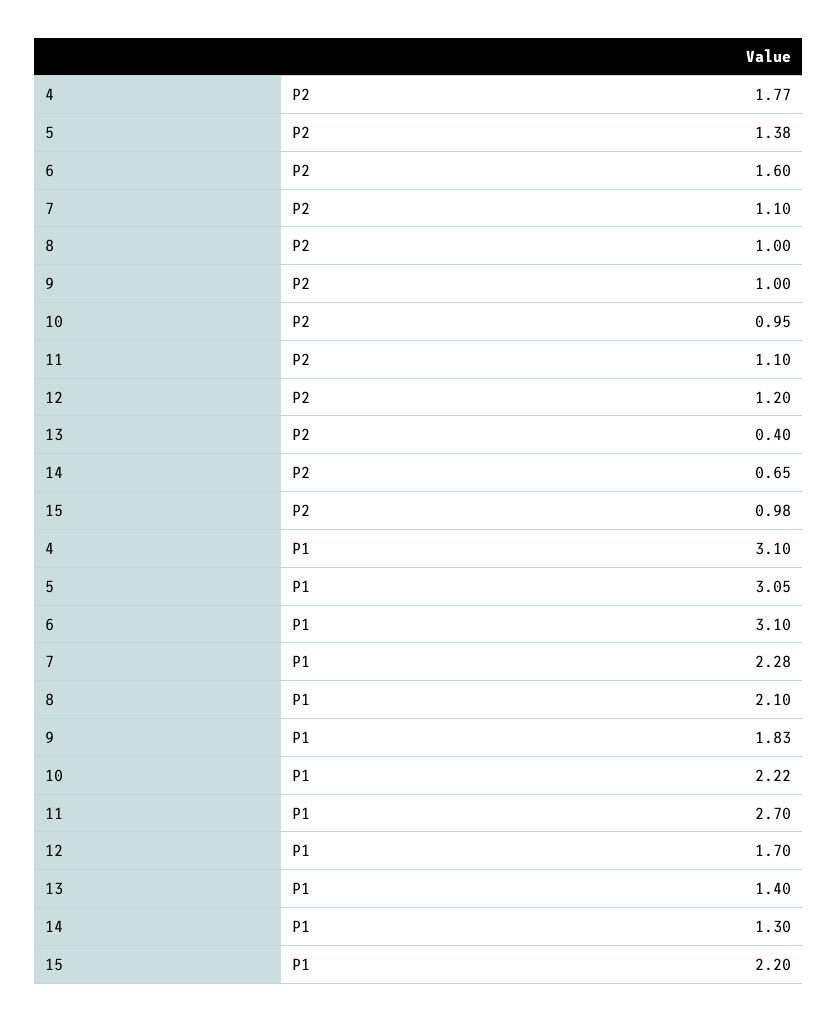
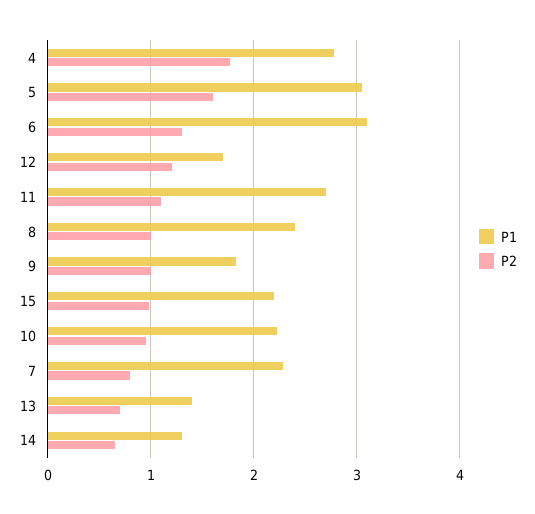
P2, 5: 1.38 -> 1.6
P2, 6: 1.6 -> 1.3
P2, 7: 1.1 -> 0.8
P2, 13: 0.4 -> 0.7
P1, 4: 3.1 -> 2.8
P1, 8: 2.1 -> 2.4

